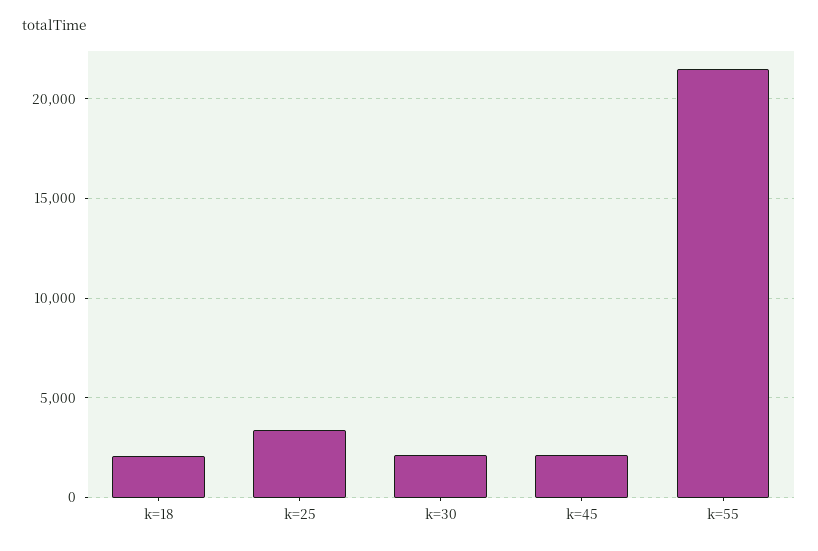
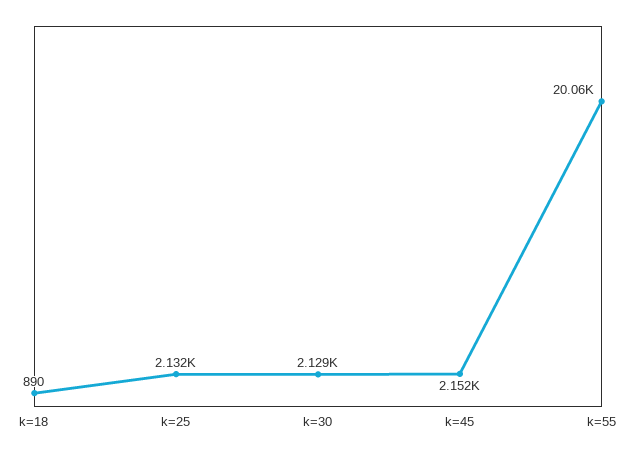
k=18: 2000 -> 890
k=25: 3500 -> 2132
k=55: 21500 -> 20060

